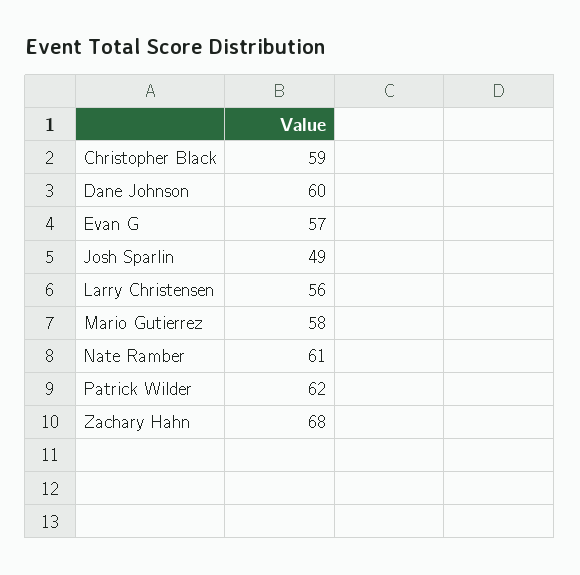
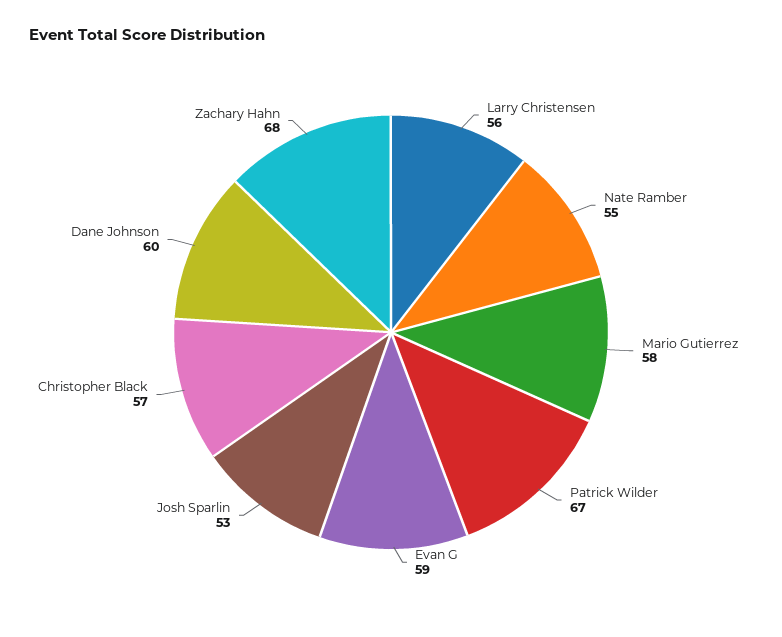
Christopher Black: 59 -> 57
Evan G: 57 -> 59
Josh Sparlin: 49 -> 53
Nate Ramber: 61 -> 55
Patrick Wilder: 62 -> 67

